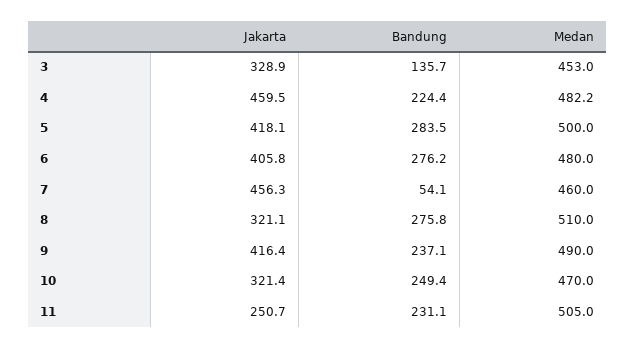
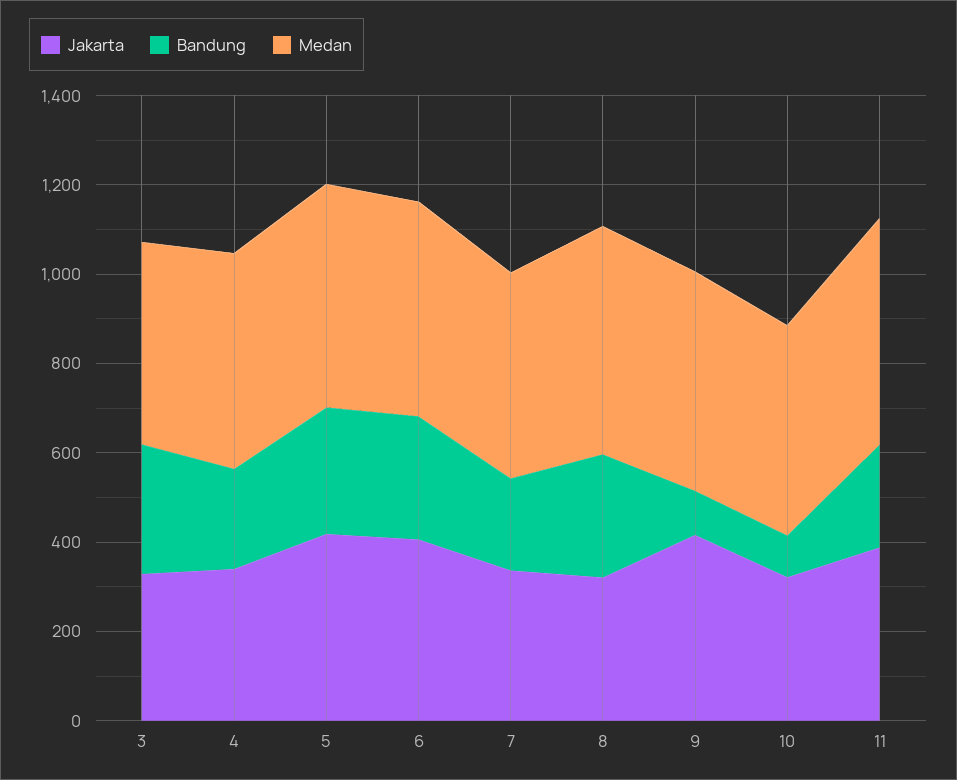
Bandung, 3: 135.7 -> 300
Jakarta, 4: 459.5 -> 350
Jakarta, 7: 456.3 -> 350
Bandung, 7: 54.1 -> 200
Bandung, 9: 237.1 -> 100
Bandung, 10: 249.4 -> 100
Jakarta, 11: 250.7 -> 400

